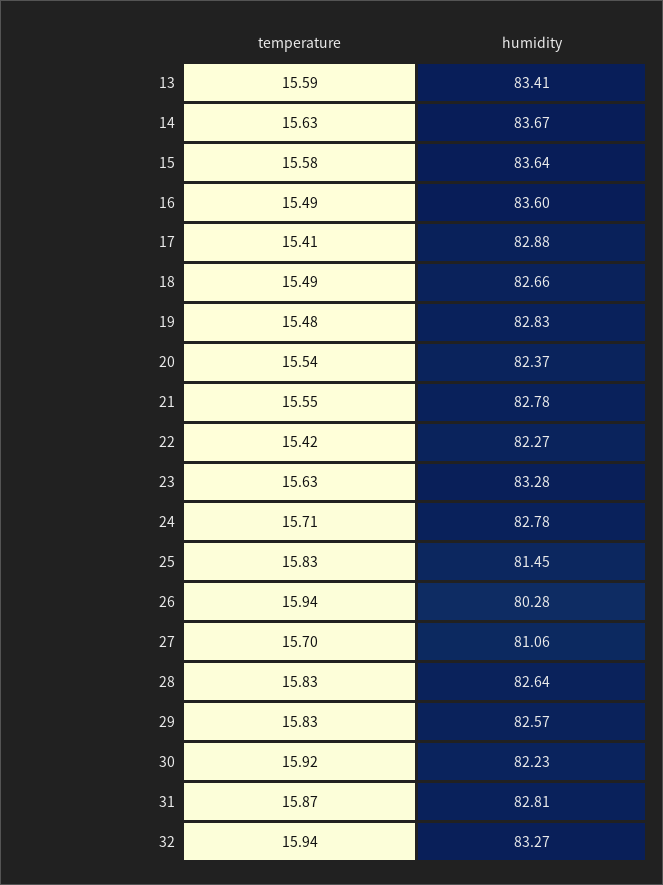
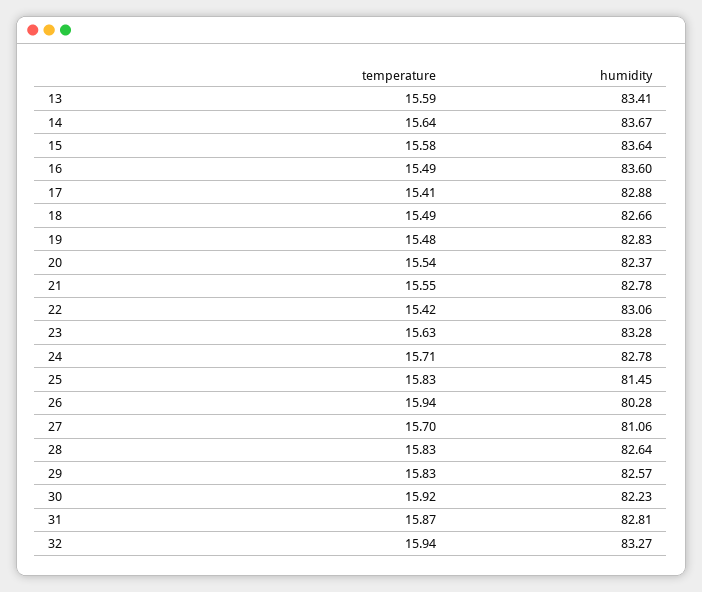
temperature, 14: 15.63 -> 15.64
humidity, 22: 82.27 -> 83.06

